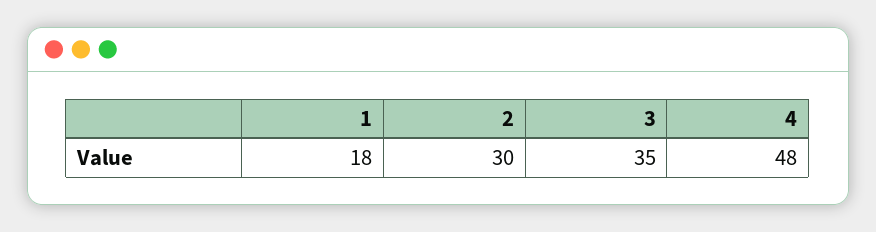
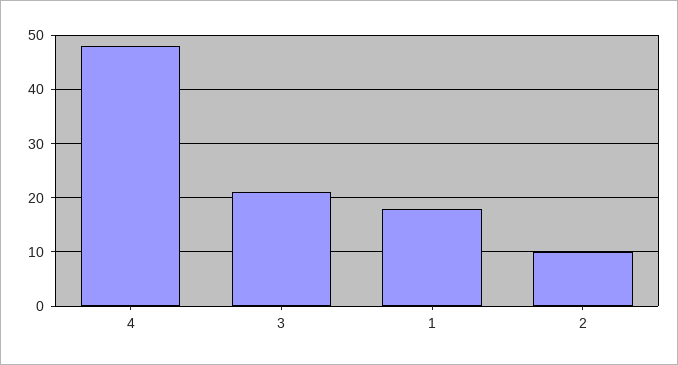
2: 30 -> 10
3: 35 -> 20

